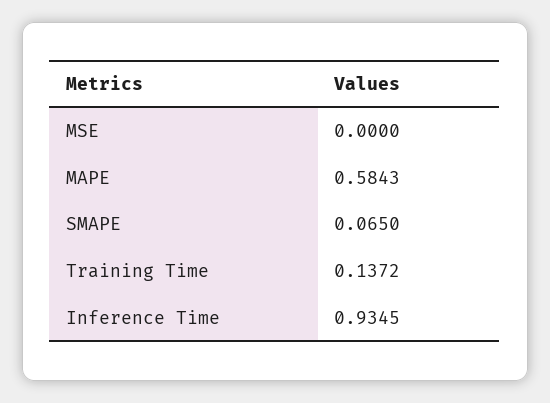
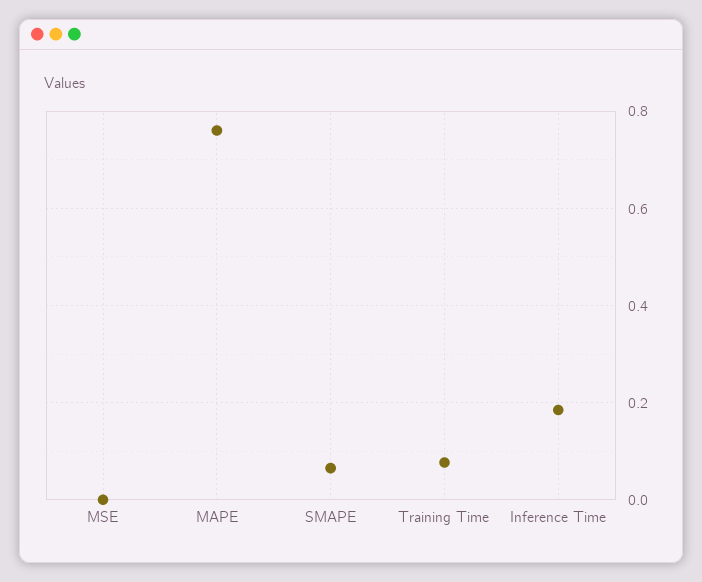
MAPE: 0.5843 -> 0.76
Training Time: 0.1372 -> 0.08
Inference Time: 0.9345 -> 0.18

